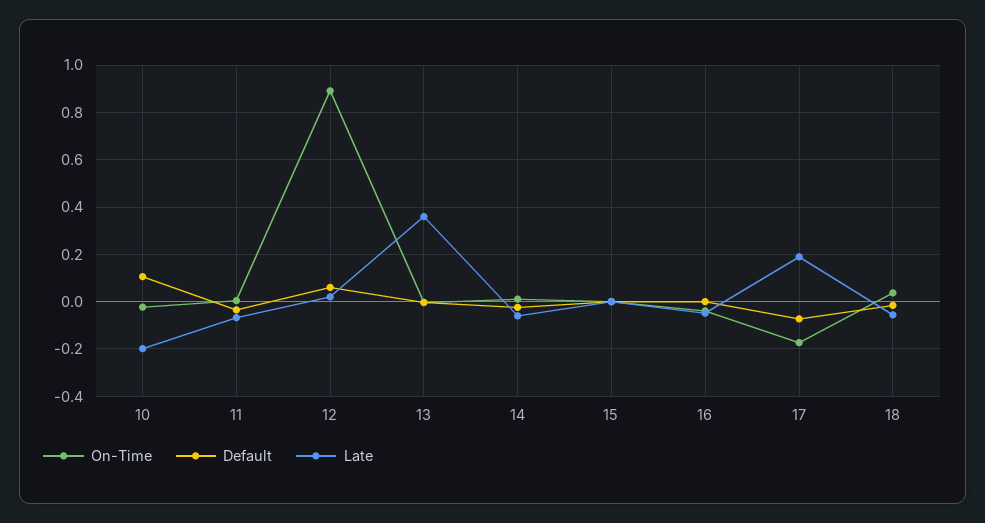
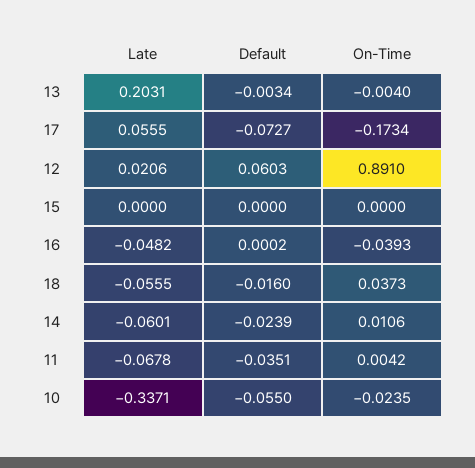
Default, 10: 0.1 -> -0.055
Late, 10: -0.2 -> -0.3371
Late, 13: 0.35 -> 0.2031
Late, 17: 0.2 -> 0.0555

